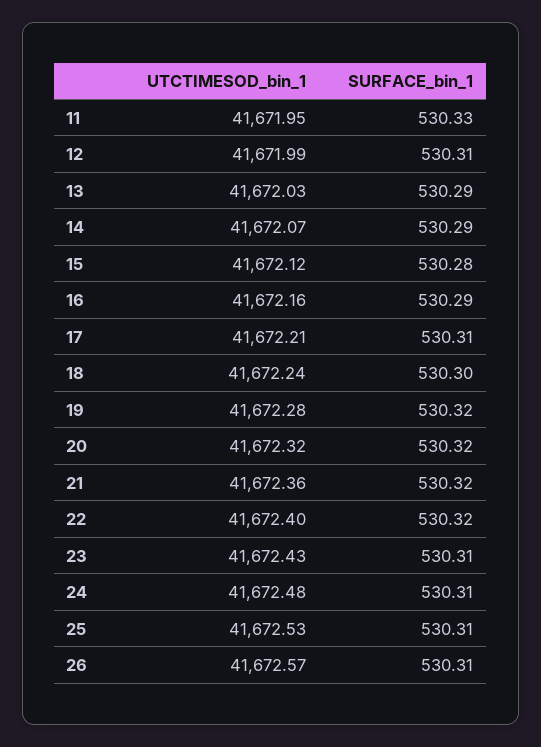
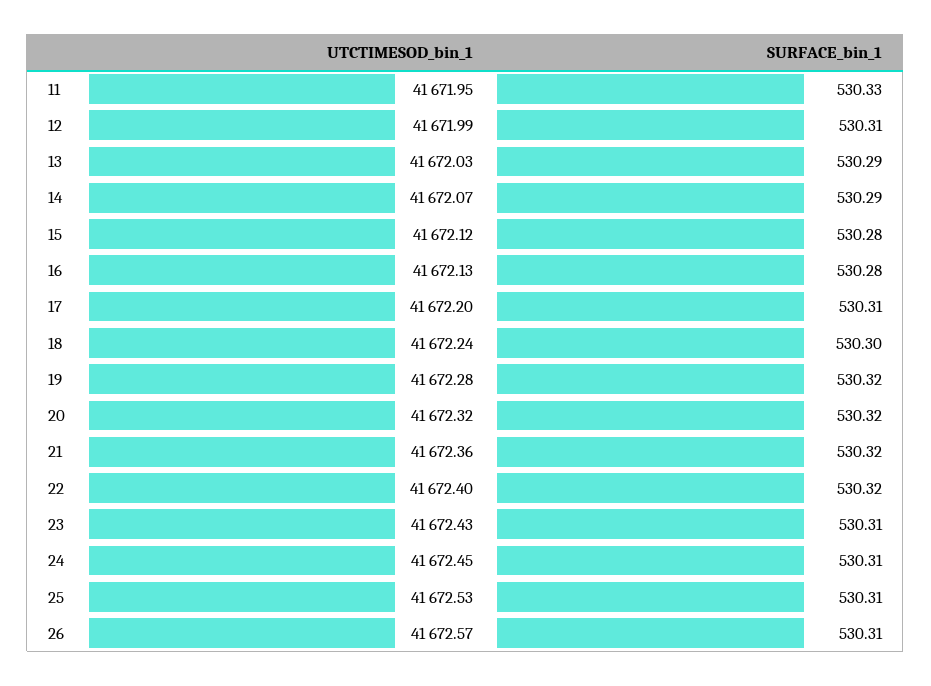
UTCTIMESOD_bin_1, 16: 41672.16 -> 41672.13
SURFACE_bin_1, 16: 530.29 -> 530.28
UTCTIMESOD_bin_1, 17: 41672.21 -> 41672.2
UTCTIMESOD_bin_1, 24: 41672.48 -> 41672.45

